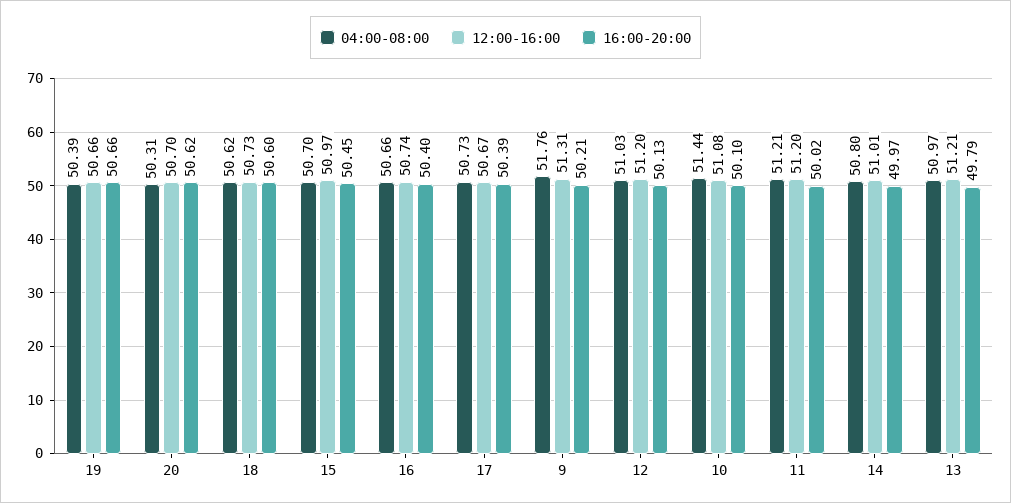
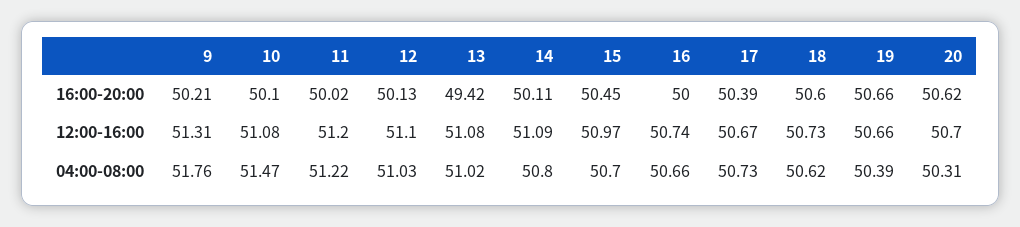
16:00-20:00, 16: 50.4 -> 50
12:00-16:00, 12: 51.2 -> 51.1
04:00-08:00, 10: 51.44 -> 51.47
04:00-08:00, 11: 51.21 -> 51.22
12:00-16:00, 14: 51.01 -> 51.09
16:00-20:00, 14: 49.97 -> 50.11
04:00-08:00, 13: 50.97 -> 51.02
12:00-16:00, 13: 51.21 -> 51.08
16:00-20:00, 13: 49.79 -> 49.42

